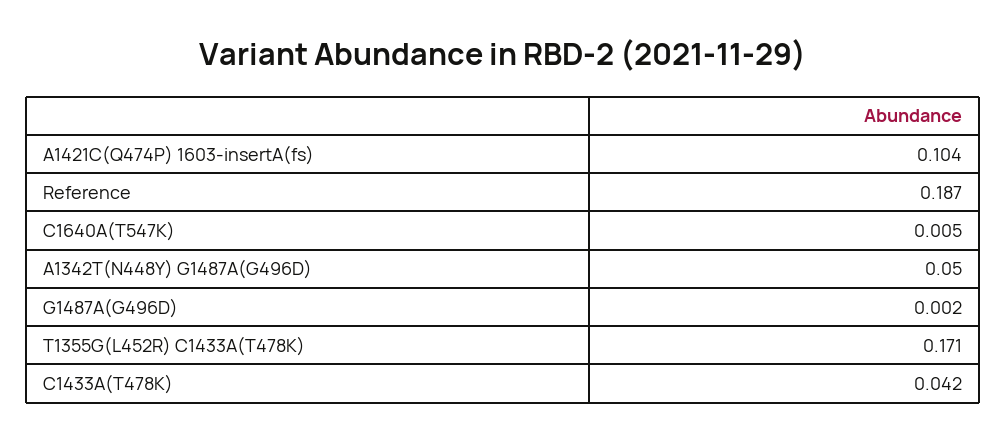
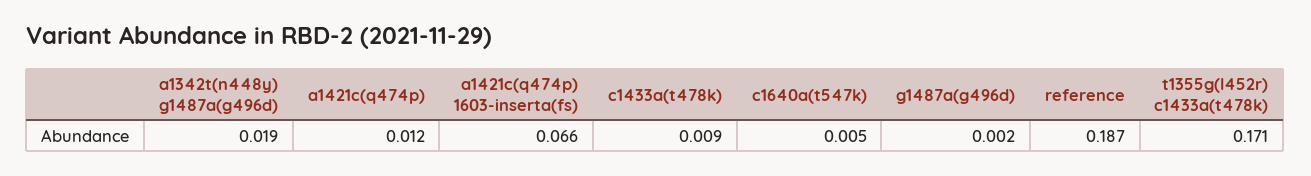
A1421C(Q474P) 1603-insertA(fs): 0.104 -> 0.066
A1342T(N448Y) G1487A(G496D): 0.05 -> 0.019
C1433A(T478K): 0.042 -> 0.009
a1421c(q474p): none -> 0.012

